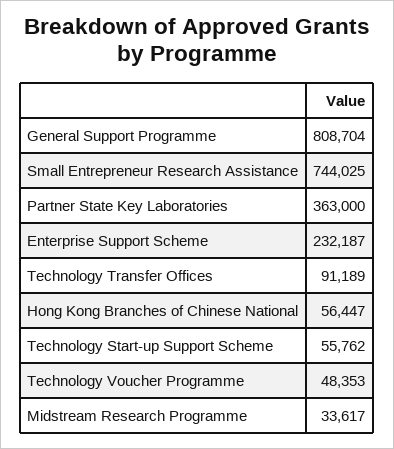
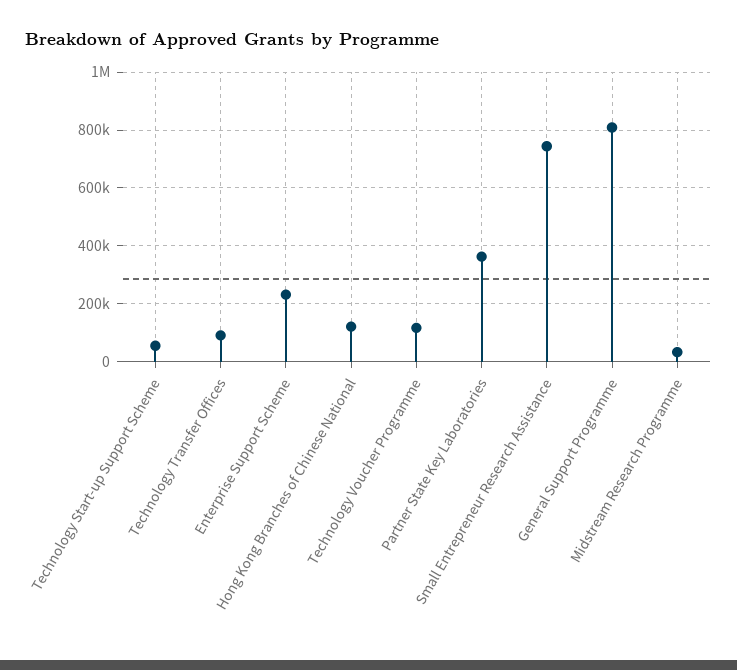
Hong Kong Branches of Chinese National: 56447 -> 125000
Technology Voucher Programme: 48353 -> 125000

